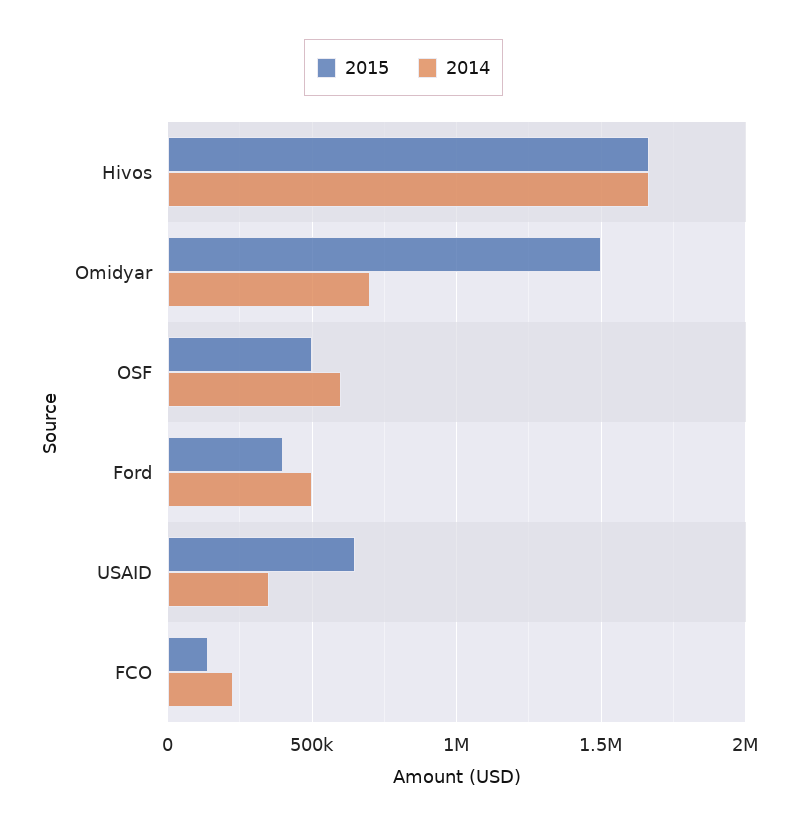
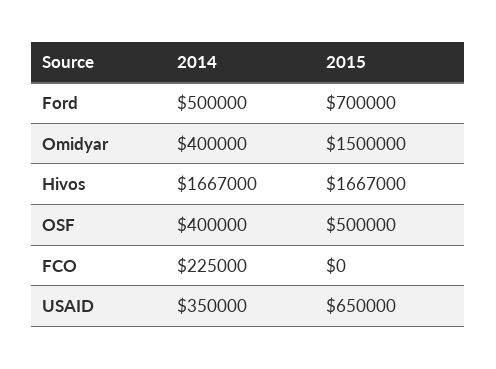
2014, Omidyar: 700000 -> 400000
2014, OSF: 600000 -> 400000
2015, Ford: 400000 -> 700000
2015, FCO: 150000 -> 0

